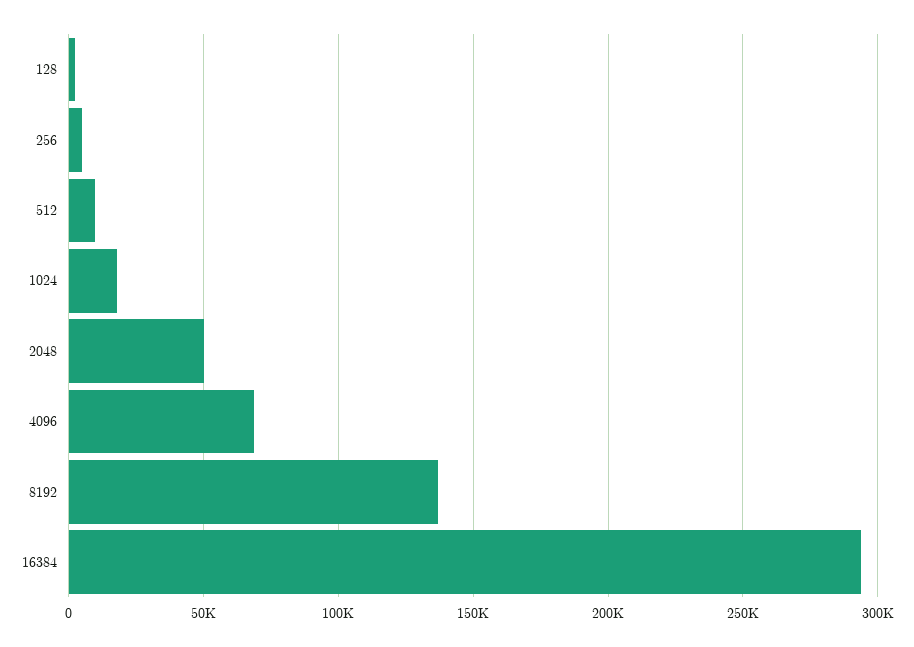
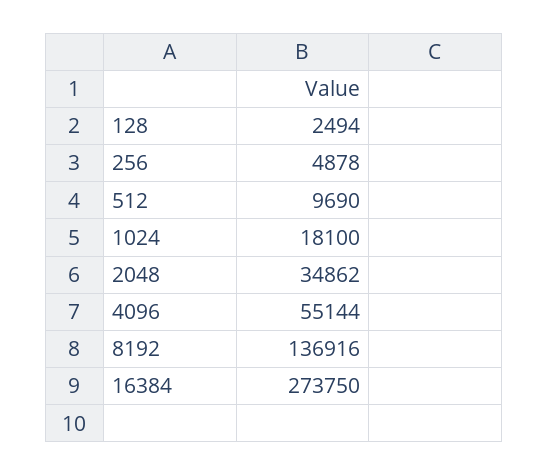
2048: 50000 -> 34862
4096: 70000 -> 55144
16384: 295000 -> 273750

